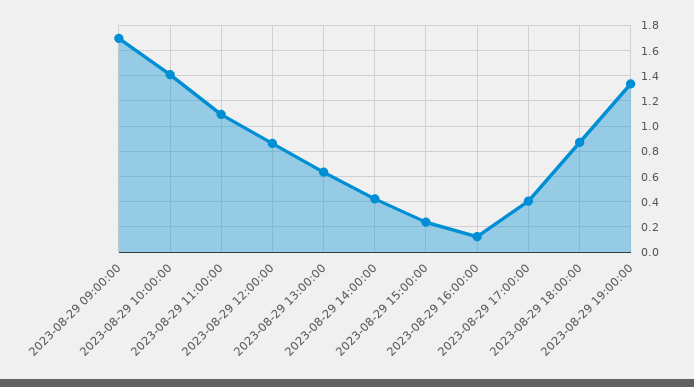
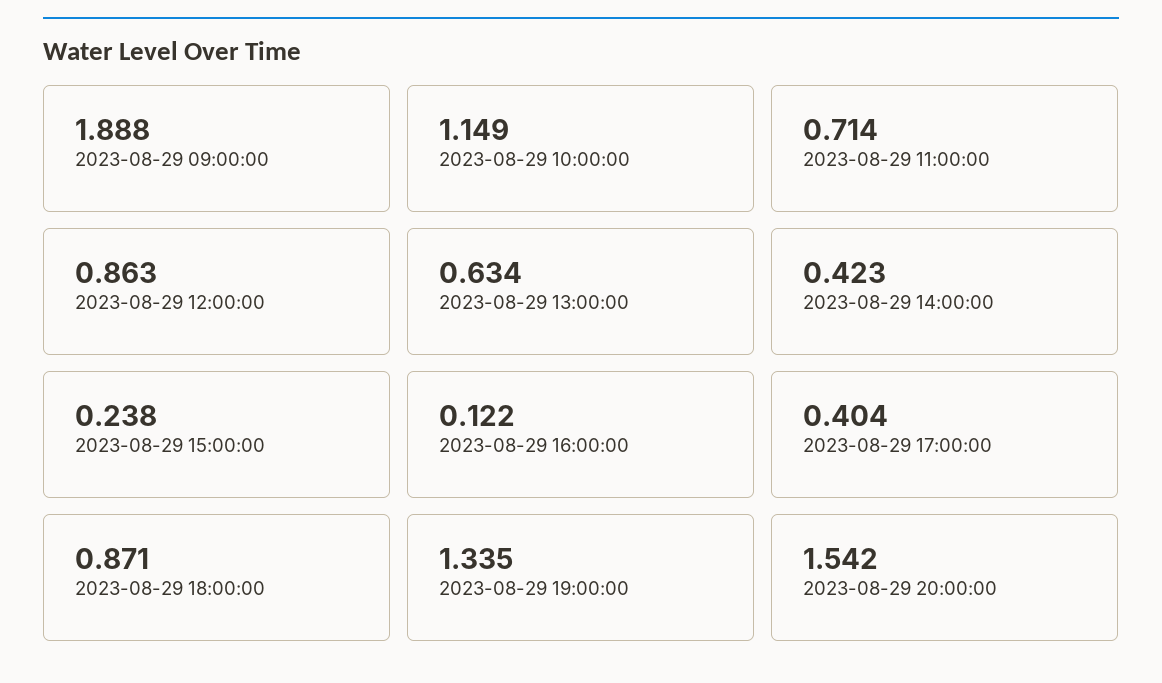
2023-08-29 09:00:00: 1.7 -> 1.888
2023-08-29 10:00:00: 1.4 -> 1.149
2023-08-29 11:00:00: 1.1 -> 0.714
2023-08-29 20:00:00: none -> 1.542

